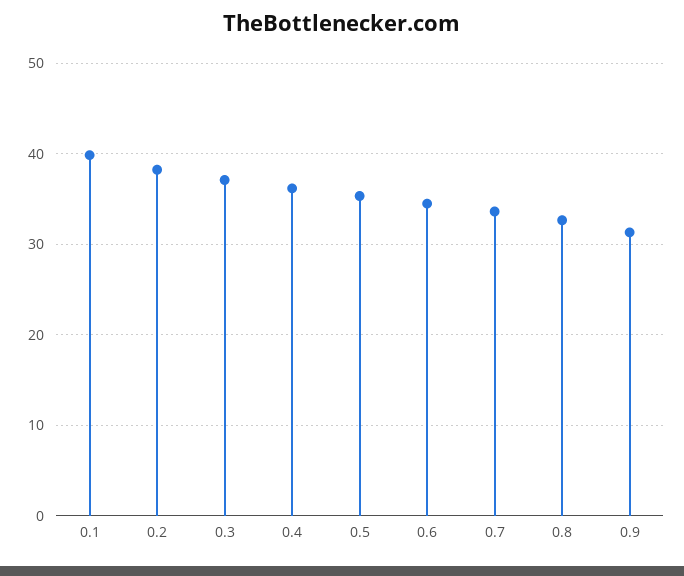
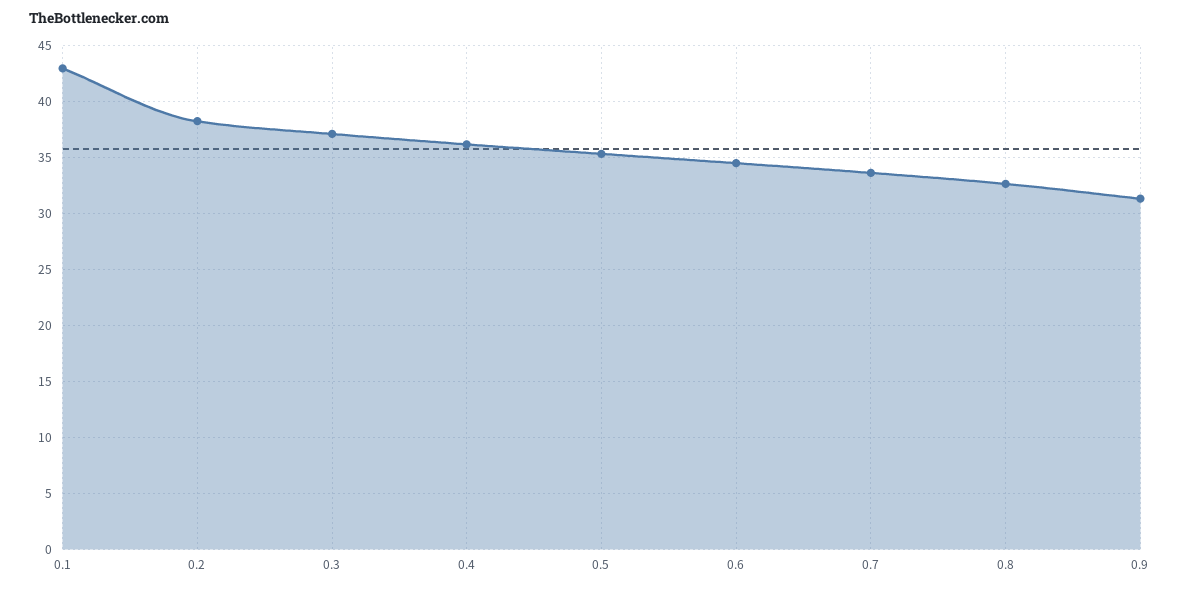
0.1: 40 -> 43

